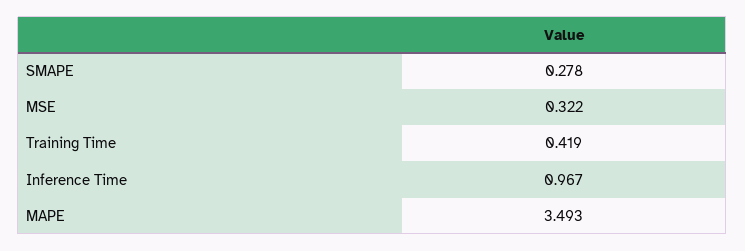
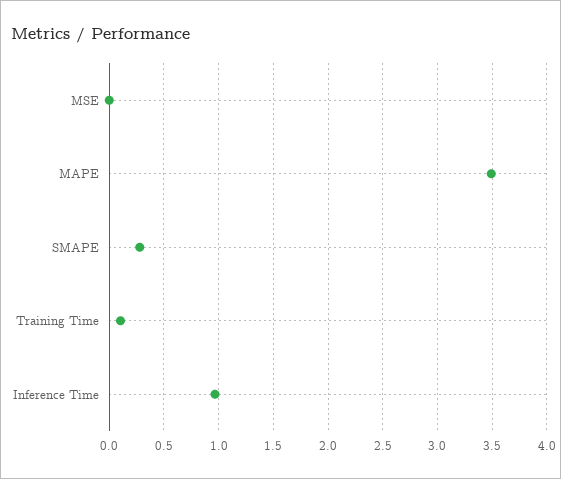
MSE: 0.322 -> 0
Training Time: 0.419 -> 0.1

